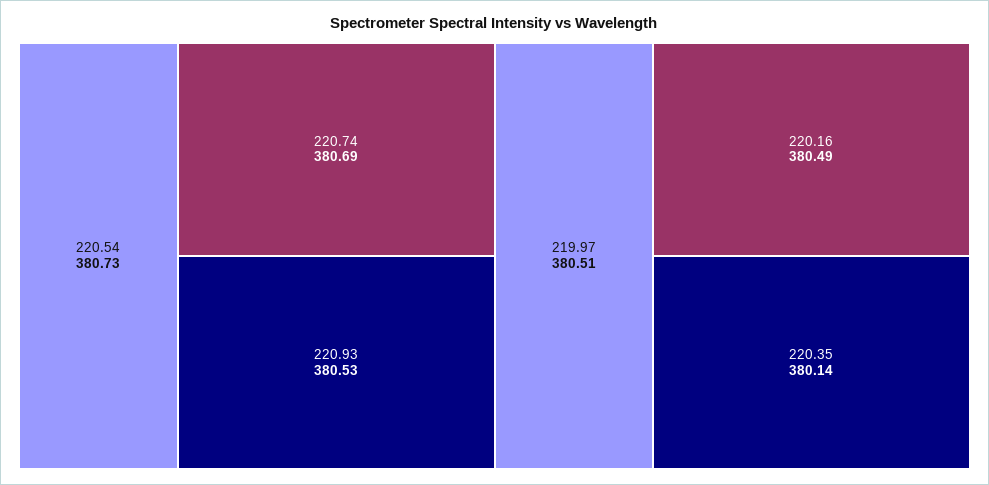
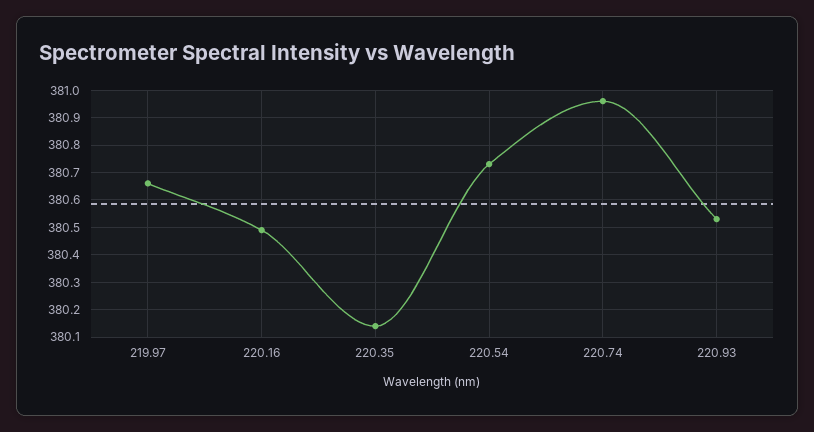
220.74: 380.69 -> 380.95
219.97: 380.51 -> 380.65

